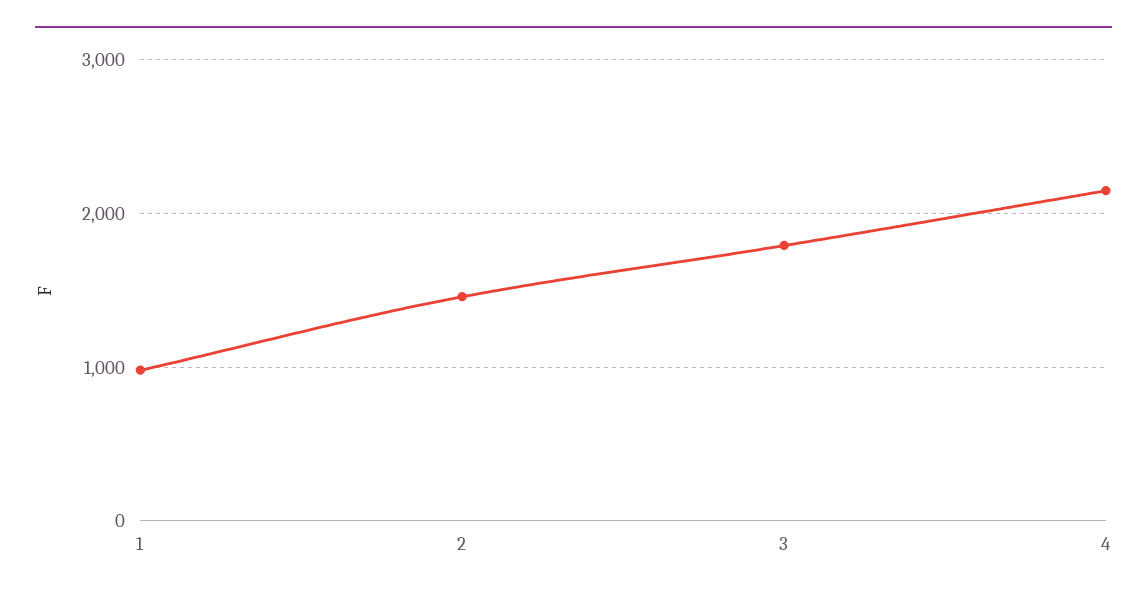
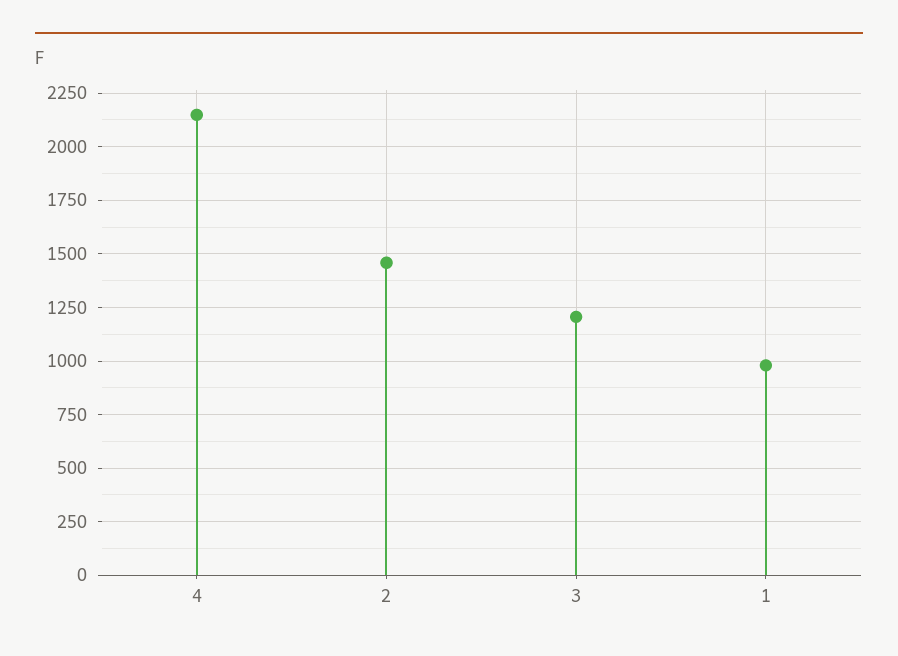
3: 1800 -> 1200

